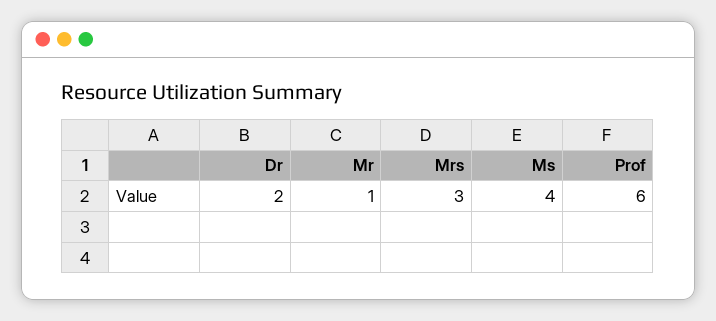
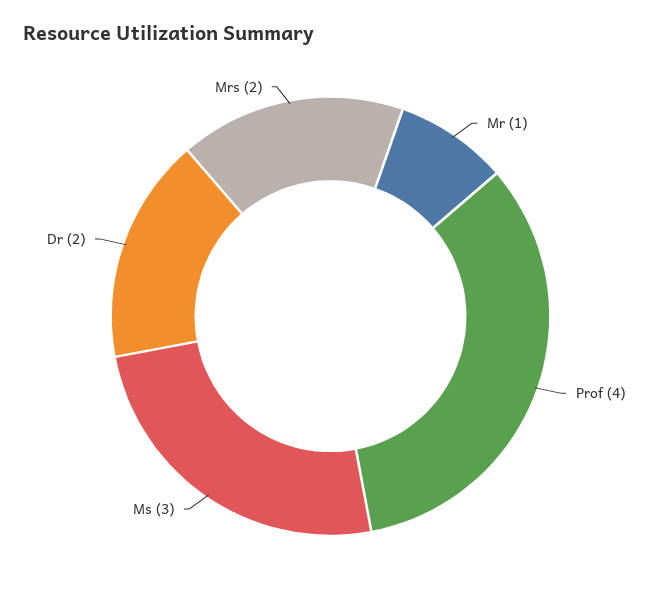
Mrs: 3 -> 2
Ms: 4 -> 3
Prof: 6 -> 4

